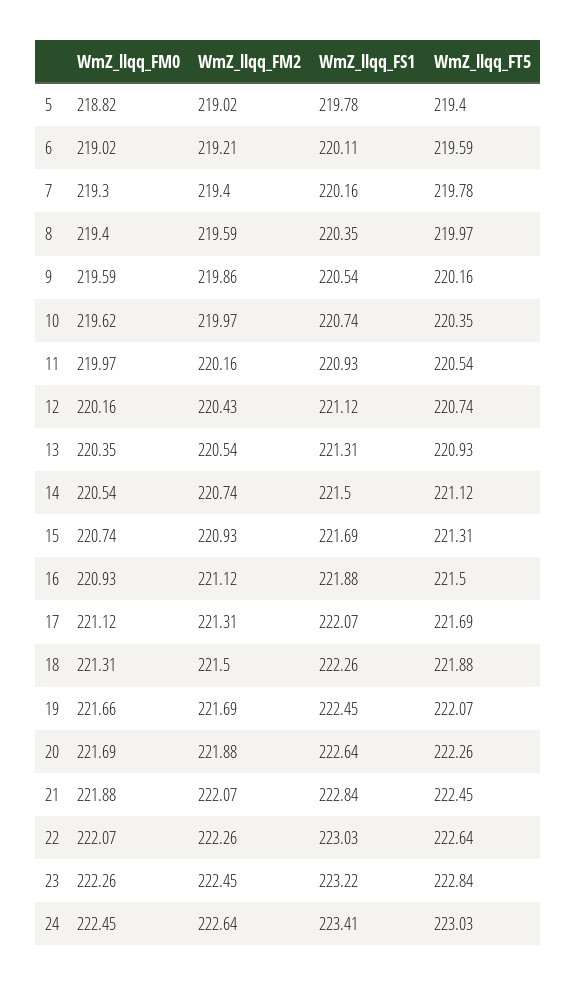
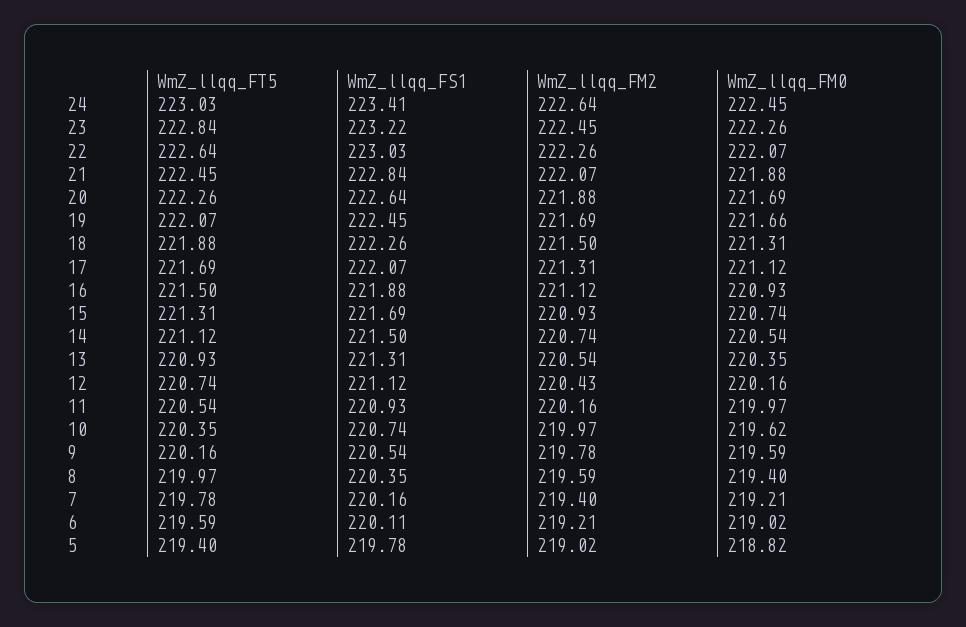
WmZ_llqq_FM0, 7: 219.3 -> 219.21
WmZ_llqq_FM2, 9: 219.86 -> 219.78

